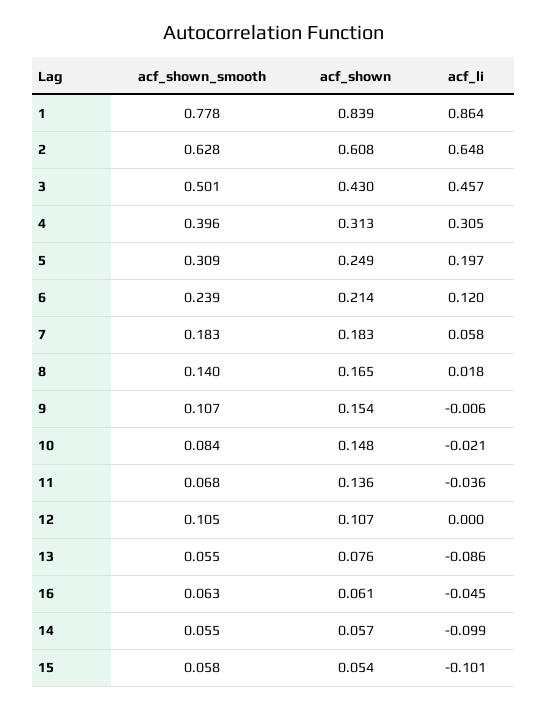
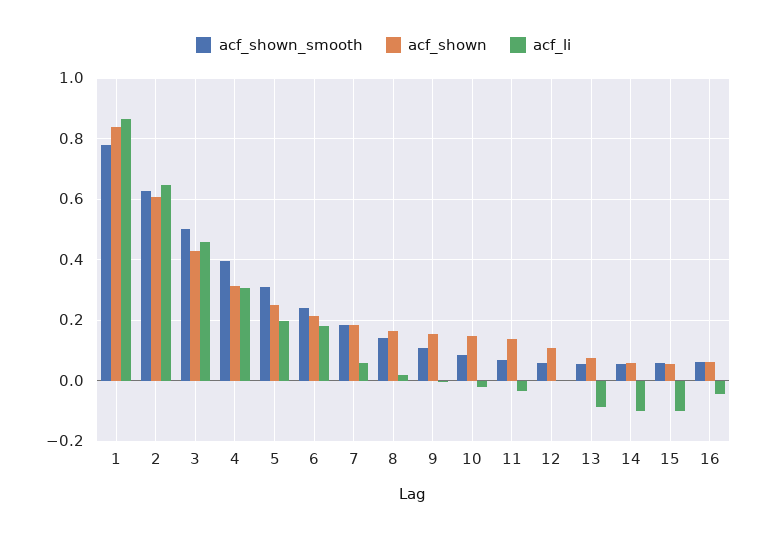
acf_li, 6: 0.12 -> 0.18
acf_shown_smooth, 12: 0.105 -> 0.06

